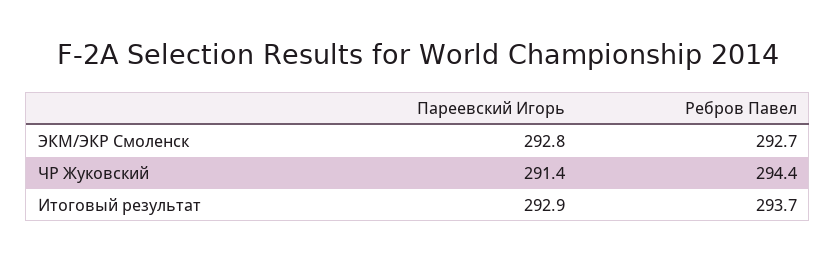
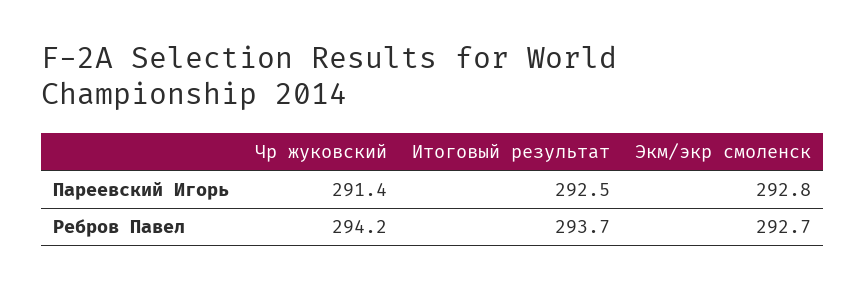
Ребров Павел, ЧР Жуковский: 294.4 -> 294.2
Пареевский Игорь, Итоговый результат: 292.9 -> 292.5

